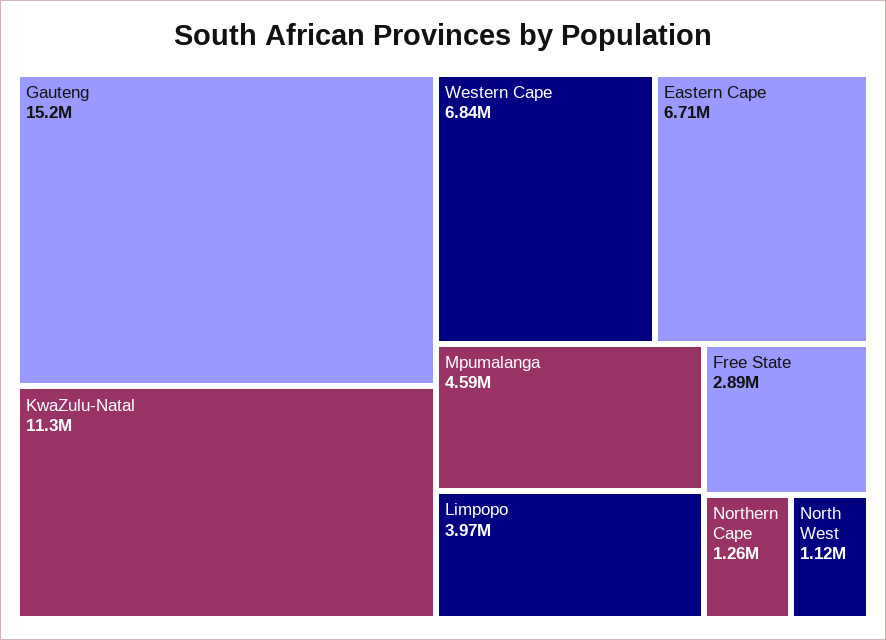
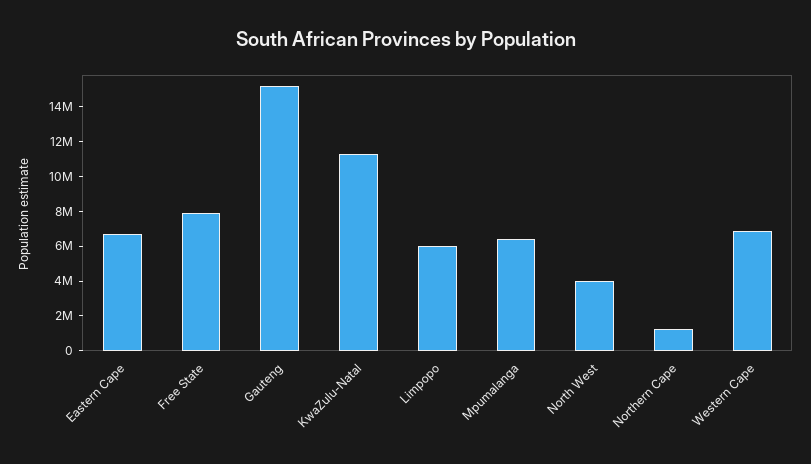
Mpumalanga: 4590000 -> 6500000
Limpopo: 3970000 -> 6000000
Free State: 2890000 -> 8000000
North West: 1120000 -> 4000000

